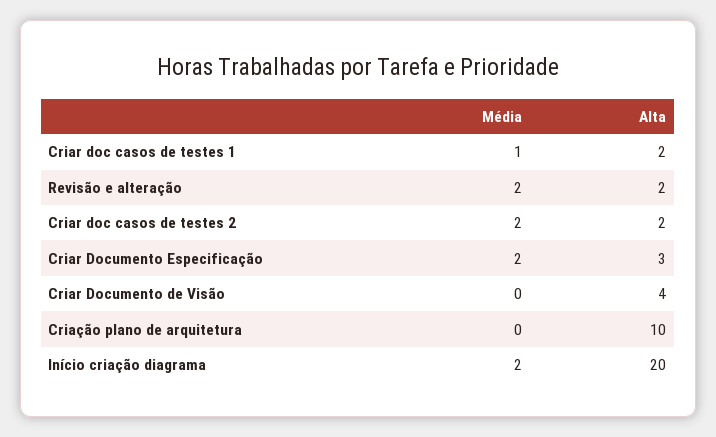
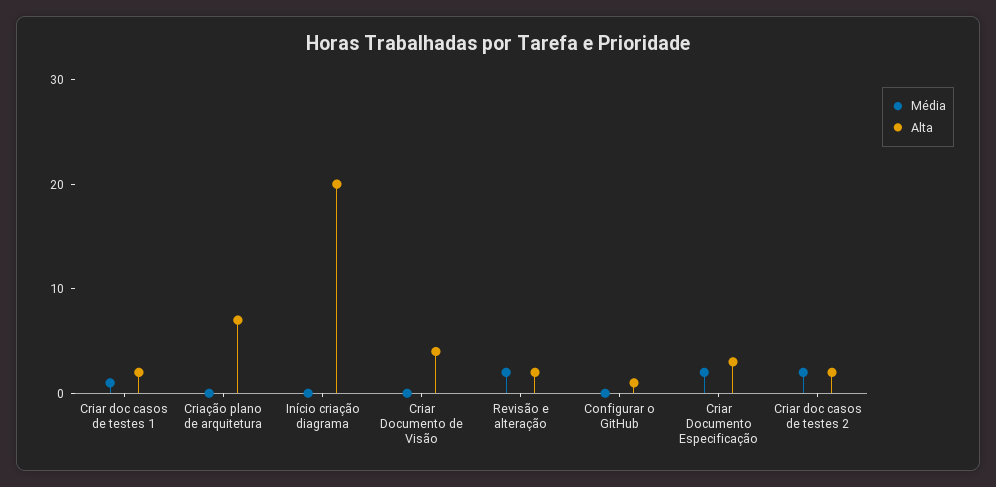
Alta, Criação plano de arquitetura: 10 -> 7
Média, Início criação diagrama: 2 -> 0
Média, Configurar o GitHub: none -> 0
Alta, Configurar o GitHub: none -> 1

